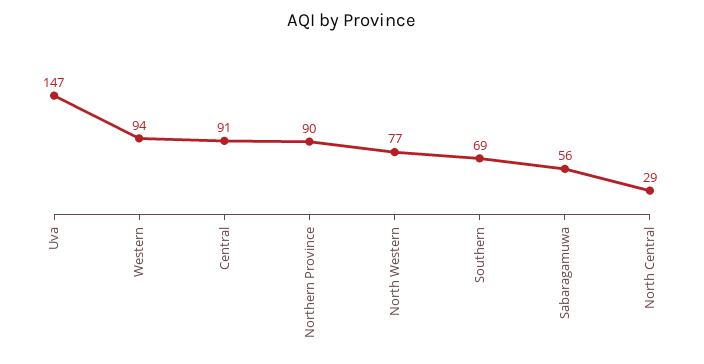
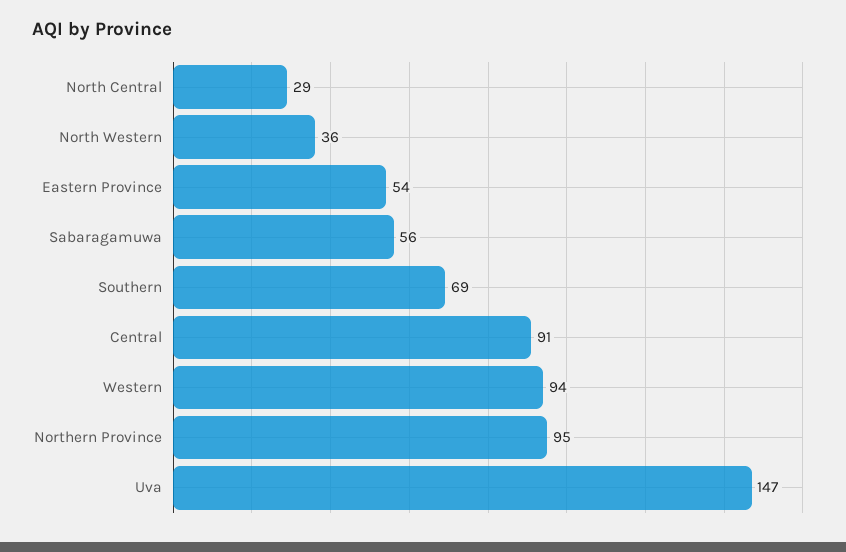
Northern Province: 90 -> 95
North Western: 77 -> 36
Eastern Province: none -> 54

